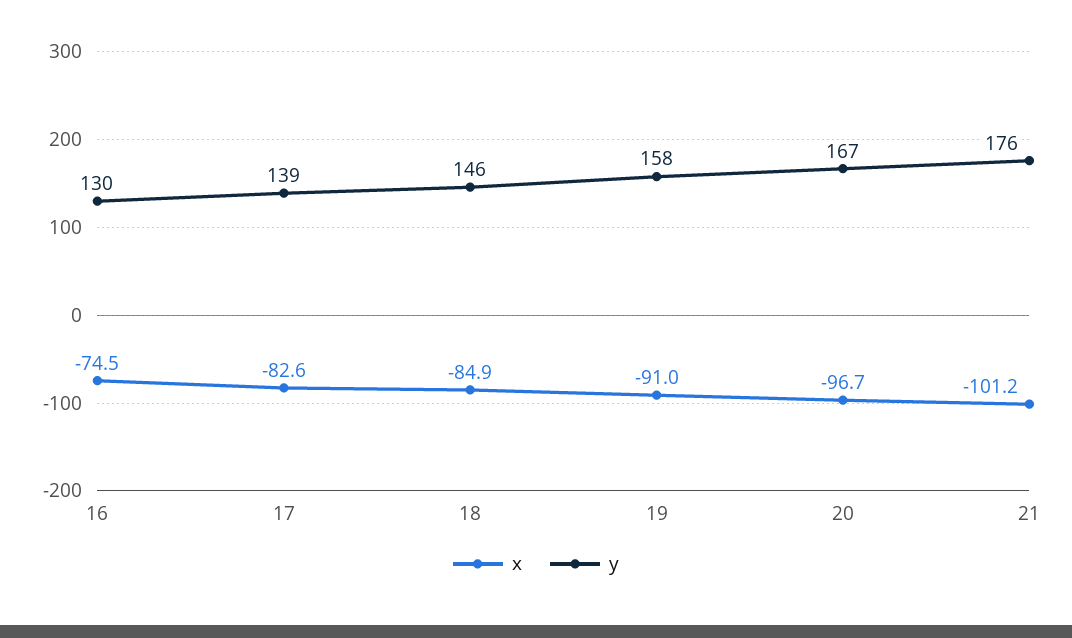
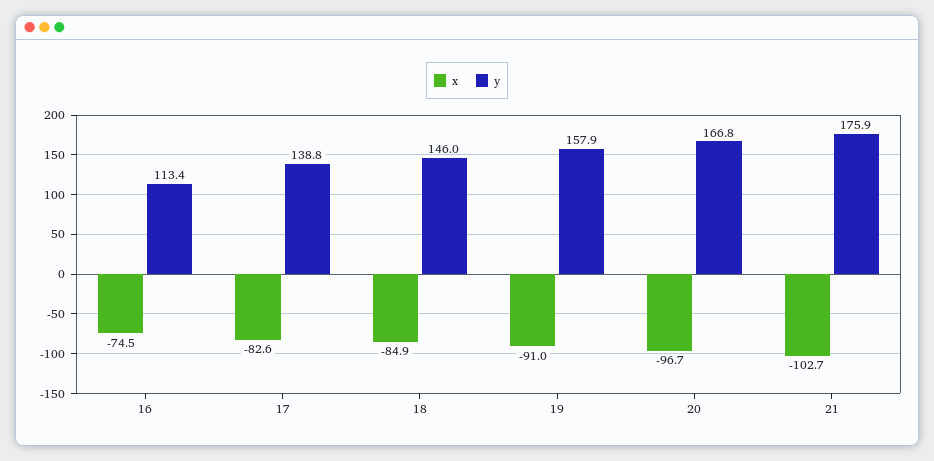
y, 16: 130 -> 113.4
x, 21: -101.2 -> -102.7

